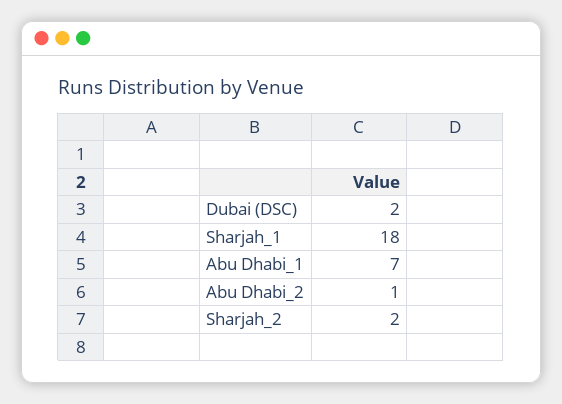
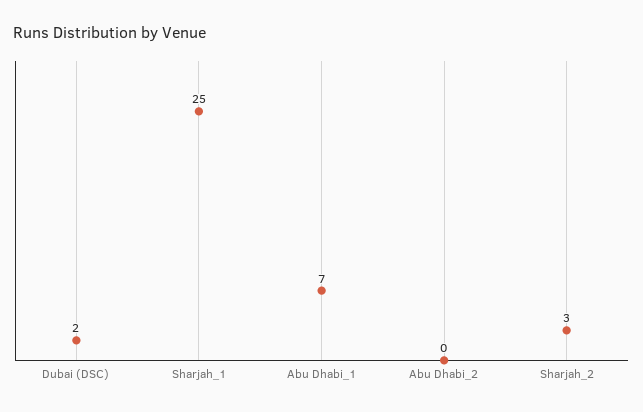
Sharjah_1: 18 -> 25
Abu Dhabi_2: 1 -> 0
Sharjah_2: 2 -> 3

